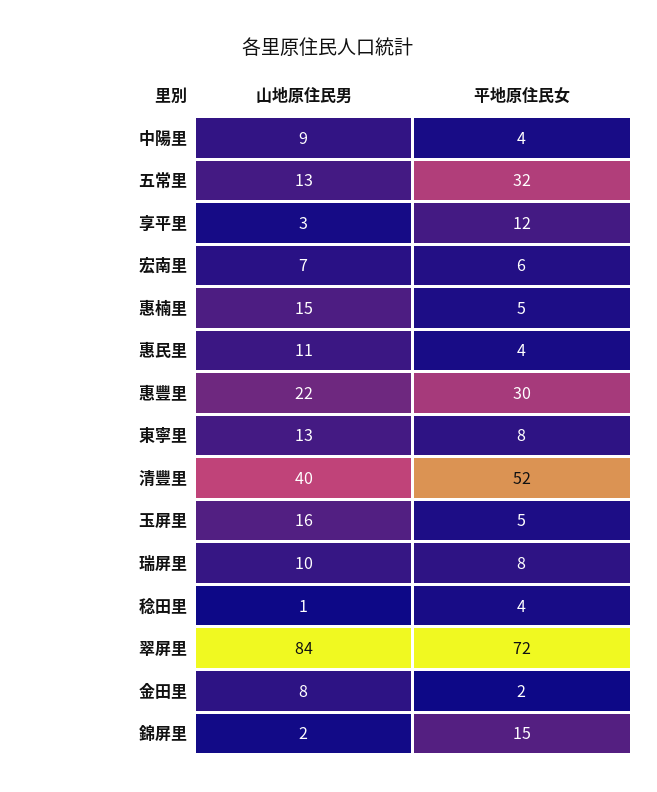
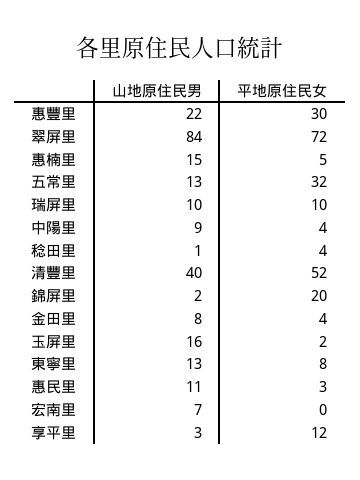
平地原住民女, 宏南里: 6 -> 0
平地原住民女, 惠民里: 4 -> 3
平地原住民女, 玉屏里: 5 -> 2
平地原住民女, 瑞屏里: 8 -> 10
平地原住民女, 金田里: 2 -> 4
平地原住民女, 錦屏里: 15 -> 20

